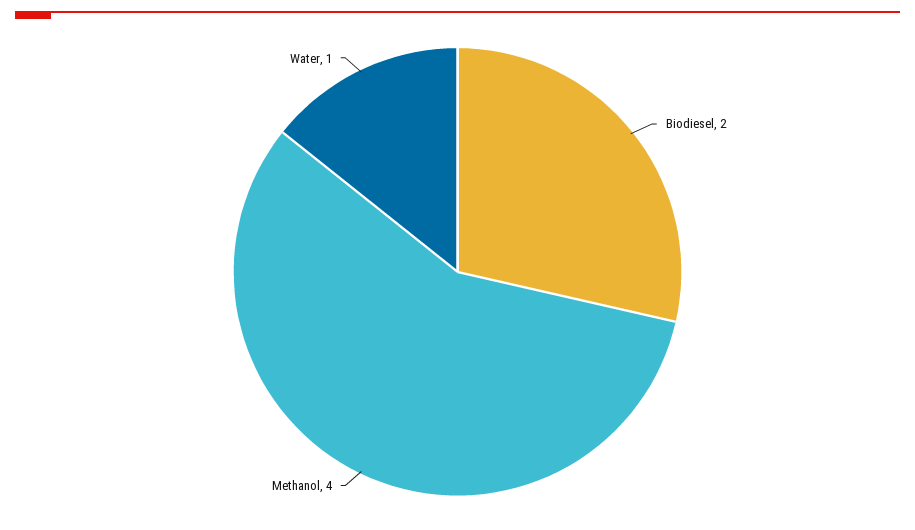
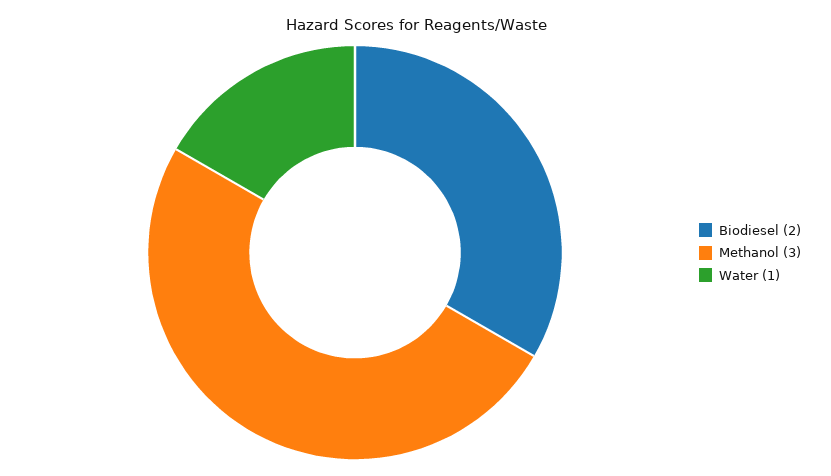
Methanol: 4 -> 3

